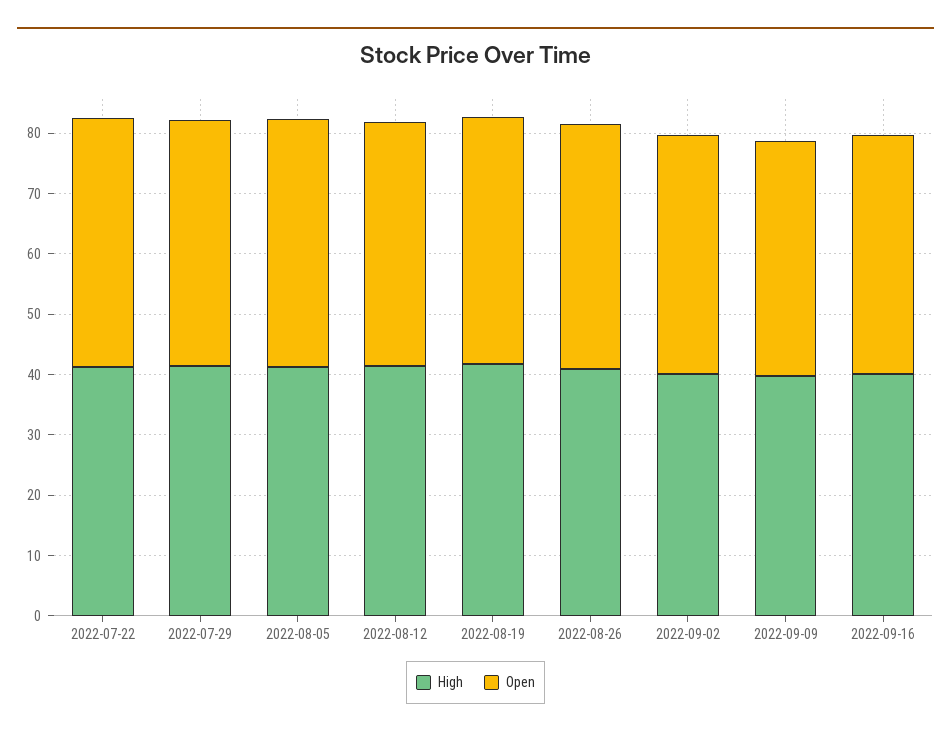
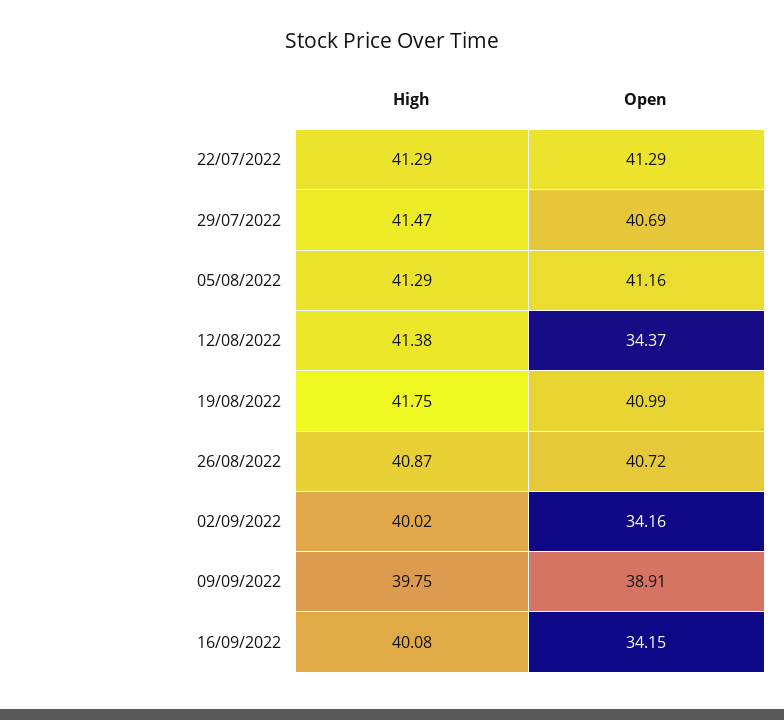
Open, 2022-08-12: 40 -> 34.37
Open, 2022-09-02: 40 -> 34.16
Open, 2022-09-16: 40 -> 34.15

